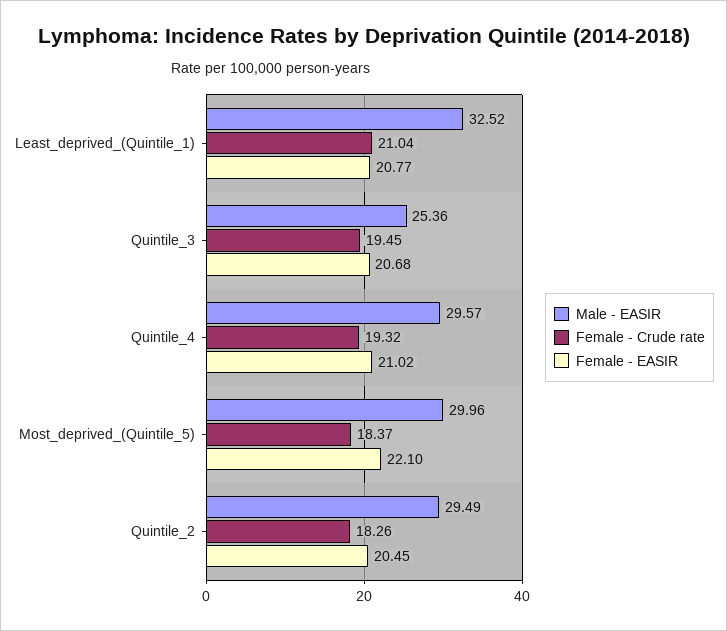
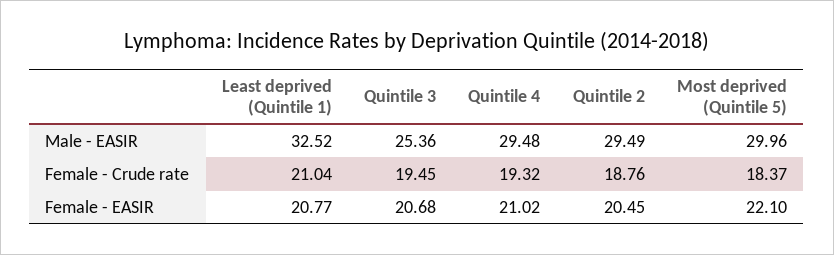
Male - EASIR, Quintile_4: 29.57 -> 29.48
Female - Crude rate, Quintile_2: 18.26 -> 18.76

